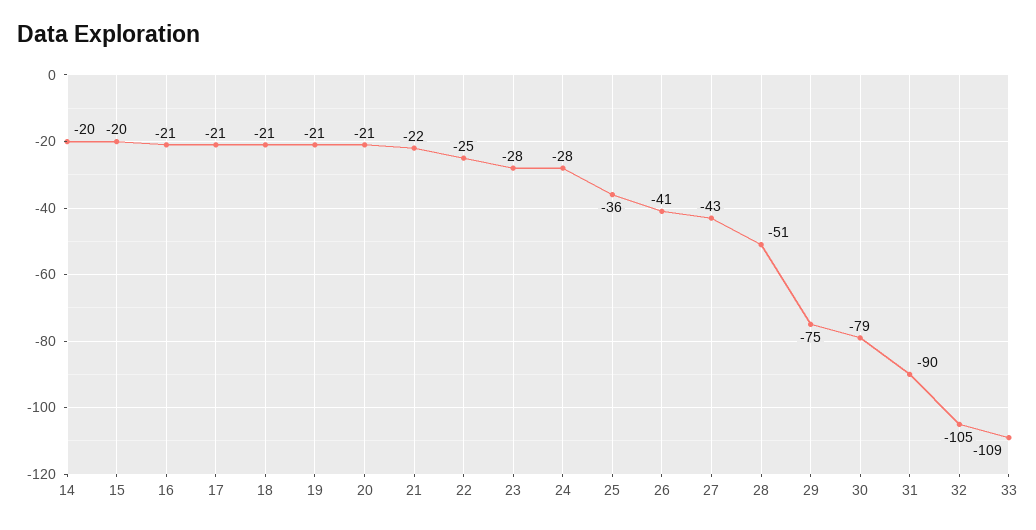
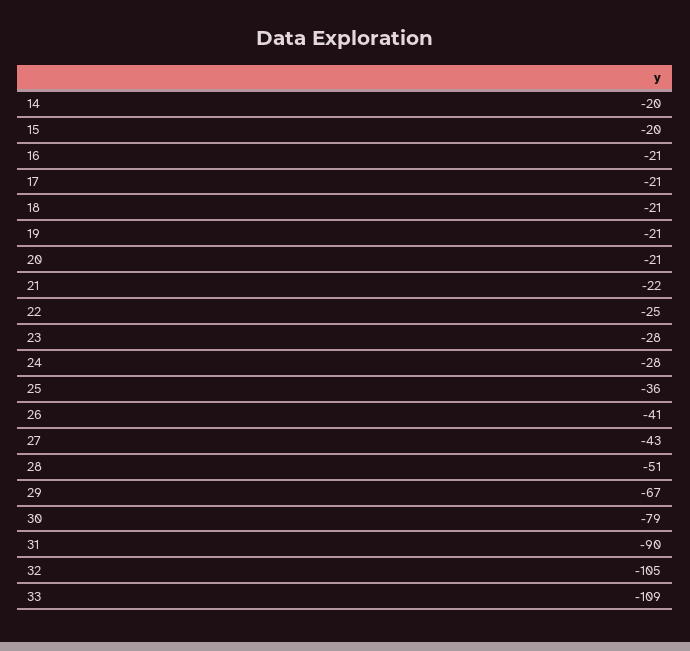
29: -75 -> -67

